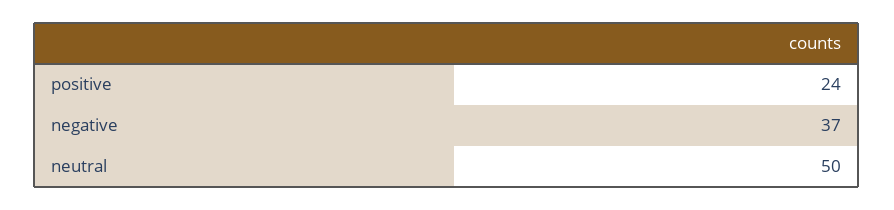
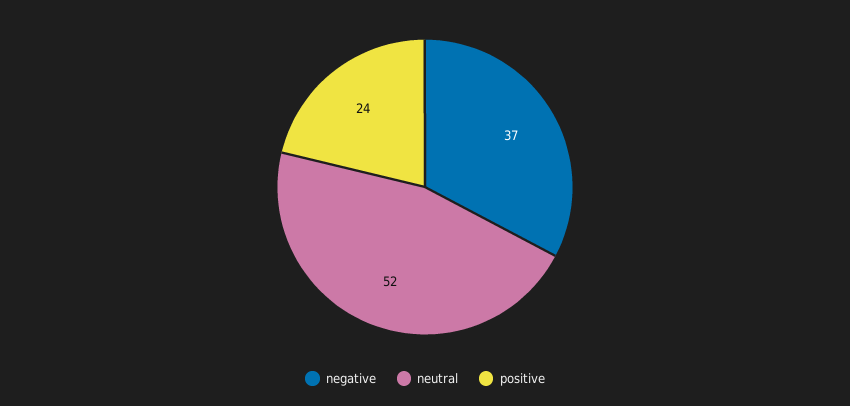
neutral: 50 -> 52

